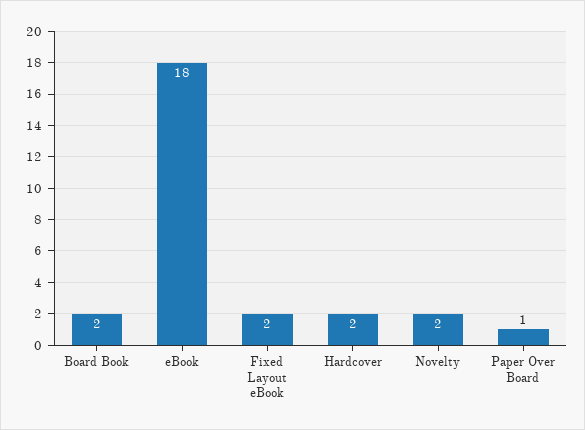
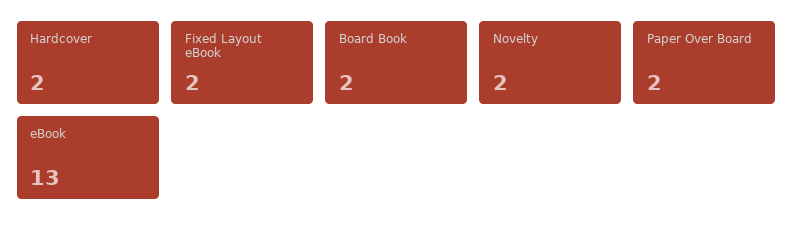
eBook: 18 -> 13
Paper Over Board: 1 -> 2

